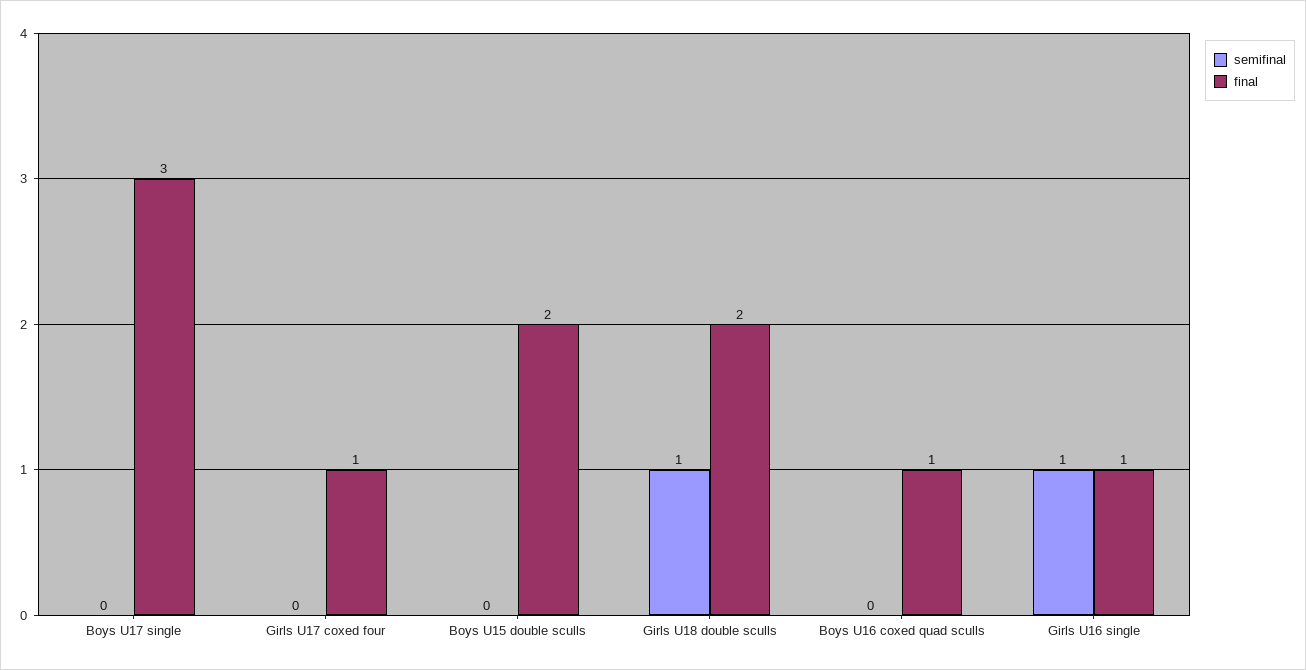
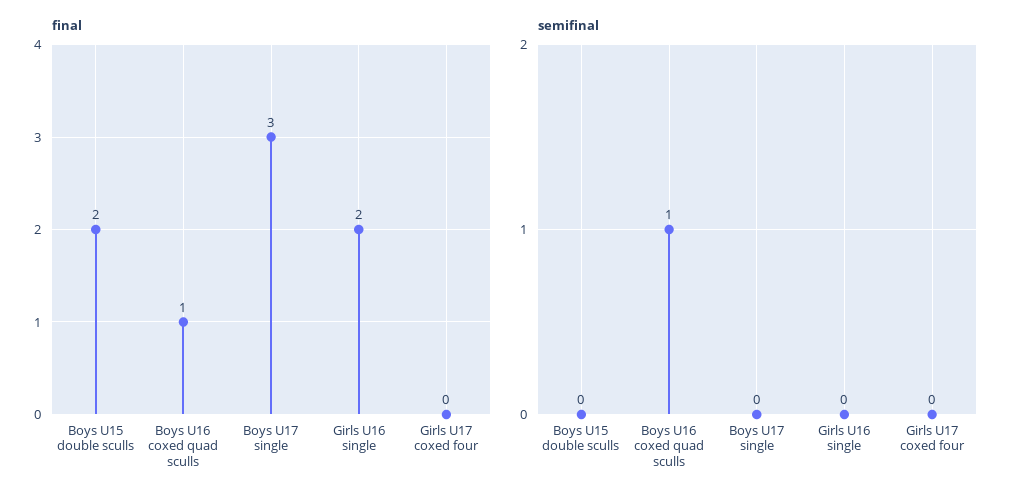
final, Girls U17 coxed four: 1 -> 0
semifinal, Girls U18 double sculls: 1 -> none
final, Girls U18 double sculls: 2 -> none
semifinal, Boys U16 coxed quad sculls: 0 -> 1
semifinal, Girls U16 single: 1 -> 0
final, Girls U16 single: 1 -> 2

